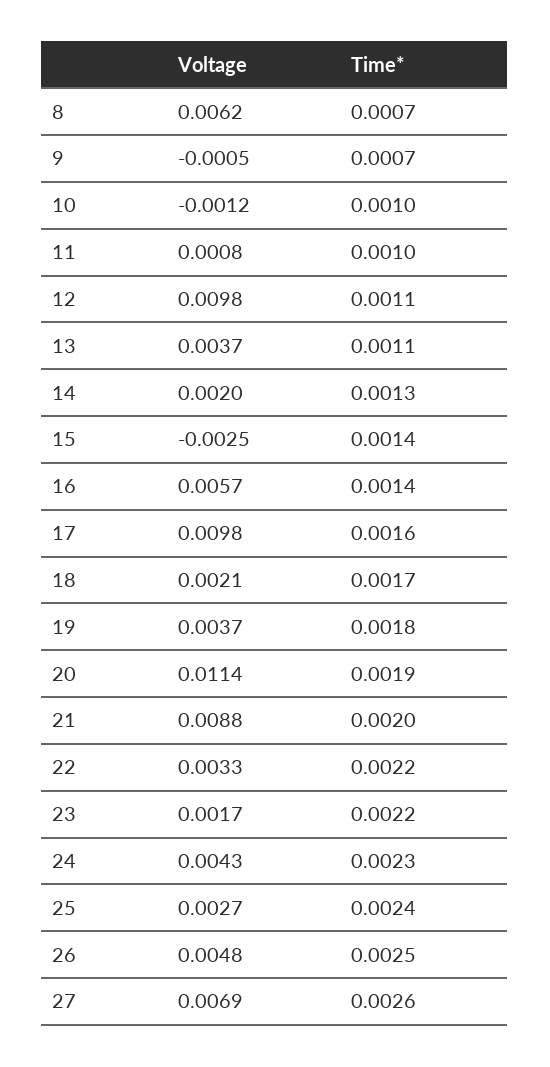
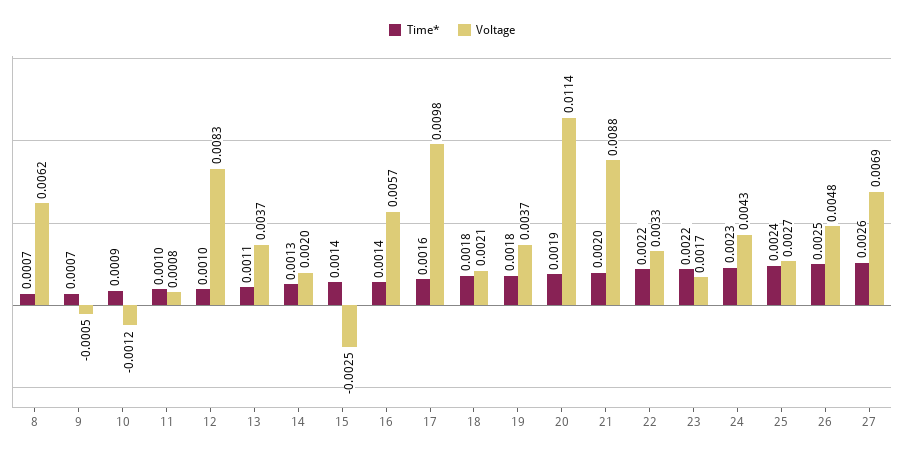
Time*, 10: 0.001 -> 0.0009
Voltage, 12: 0.0098 -> 0.0083
Time*, 12: 0.0011 -> 0.001
Time*, 18: 0.0017 -> 0.0018

